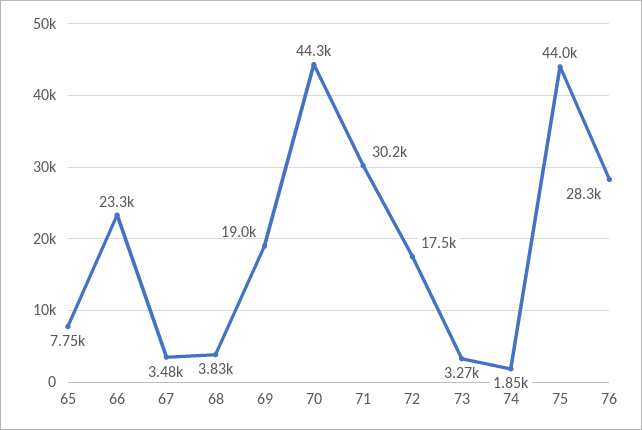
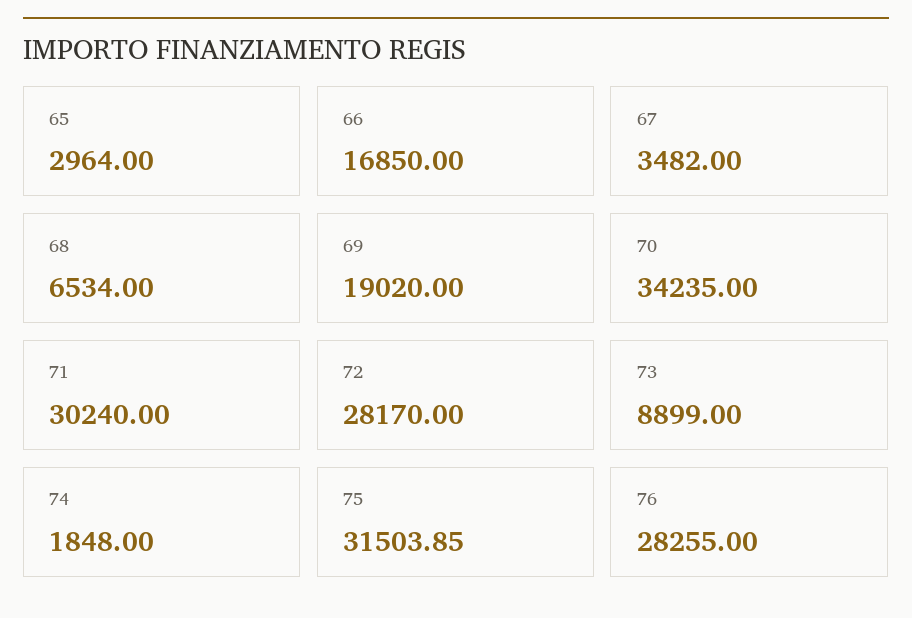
65: 7750 -> 2964
66: 23300 -> 16850
68: 3830 -> 6534
70: 44300 -> 34235
72: 17500 -> 28170
73: 3270 -> 8899
75: 44000 -> 31503.85

